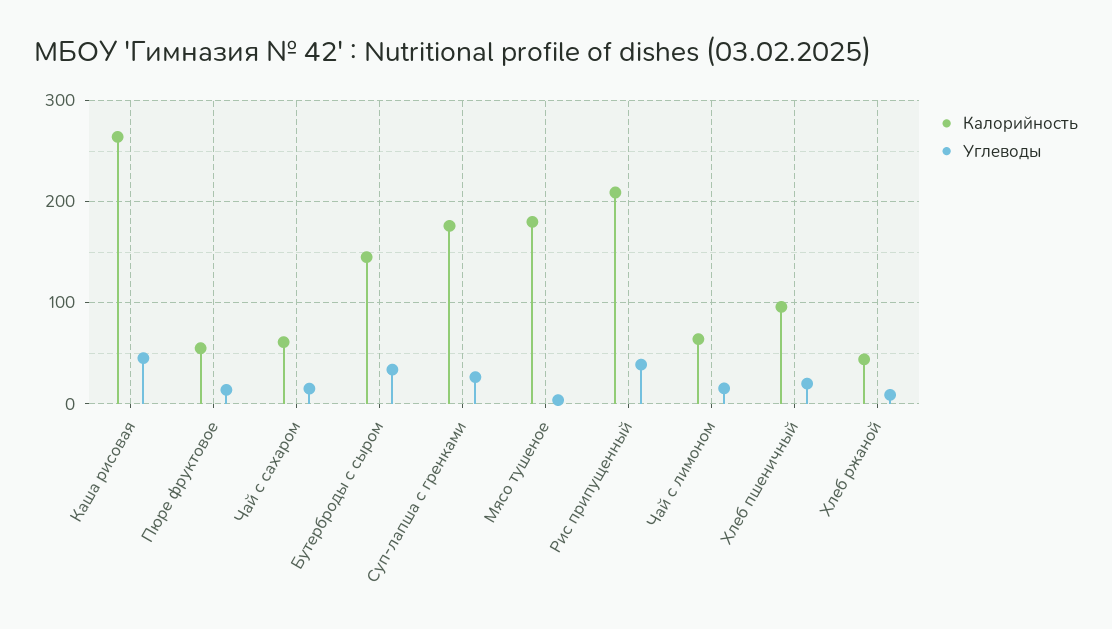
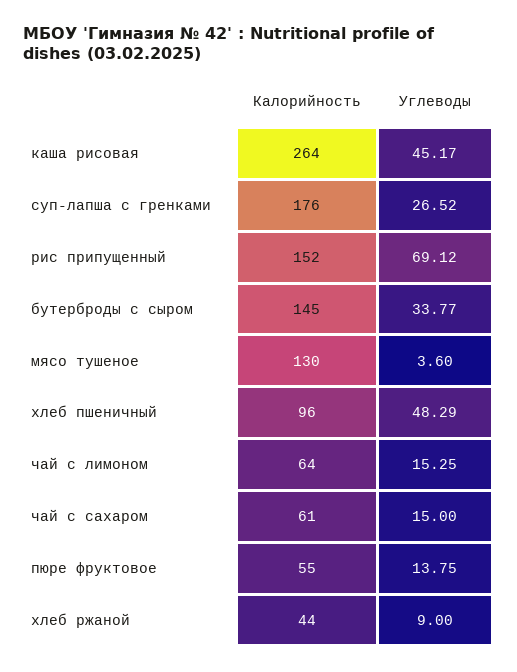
Калорийность, Мясо тушеное: 180 -> 130
Калорийность, Рис припущенный: 210 -> 152
Углеводы, Рис припущенный: 40 -> 69.12
Углеводы, Хлеб пшеничный: 20 -> 48.29

